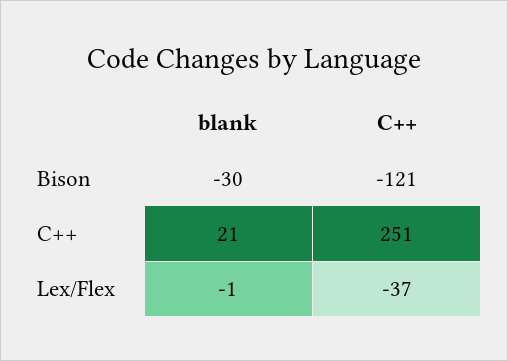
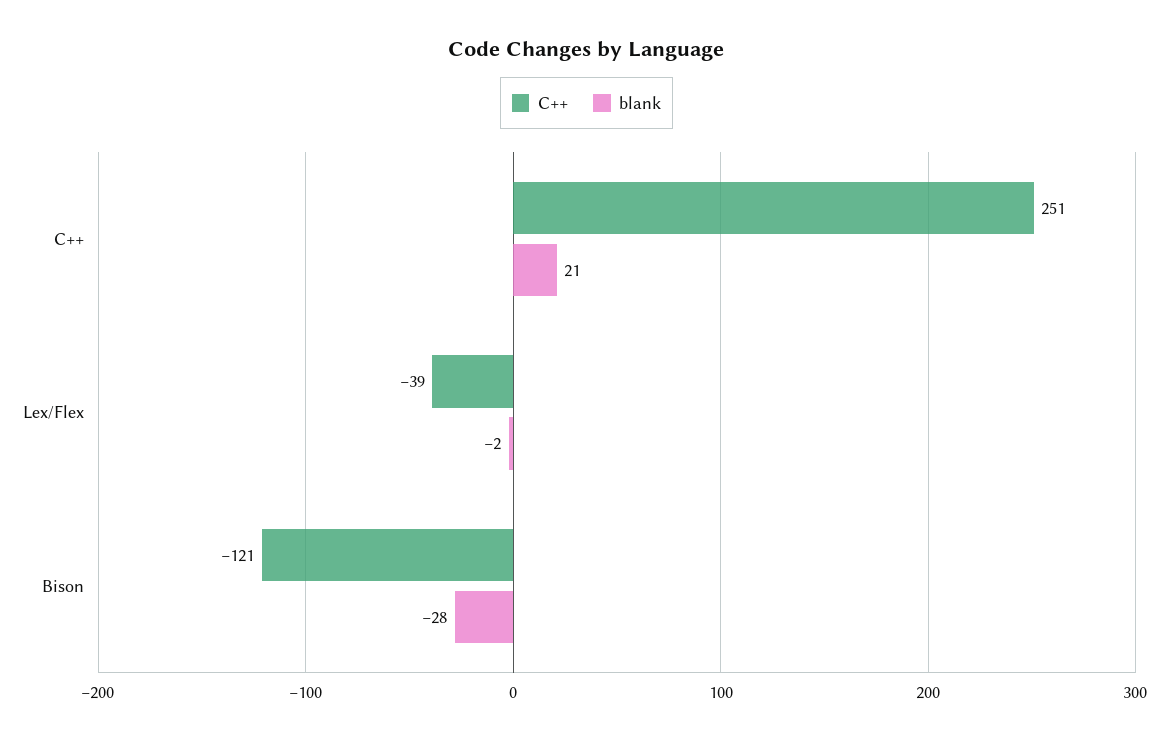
blank, Bison: -30 -> -28
blank, Lex/Flex: -1 -> -2
C++, Lex/Flex: -37 -> -39

